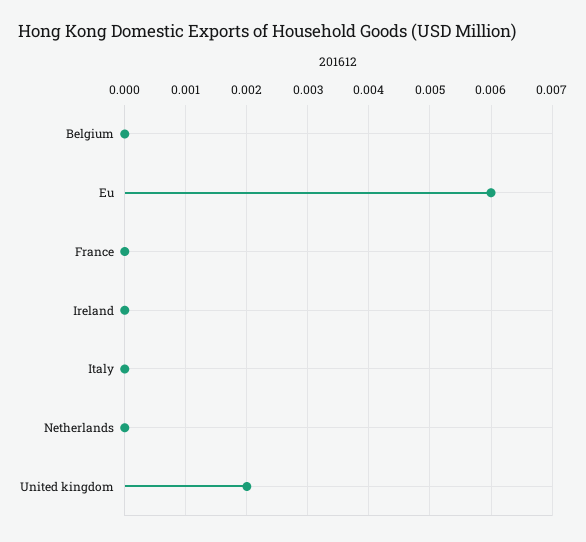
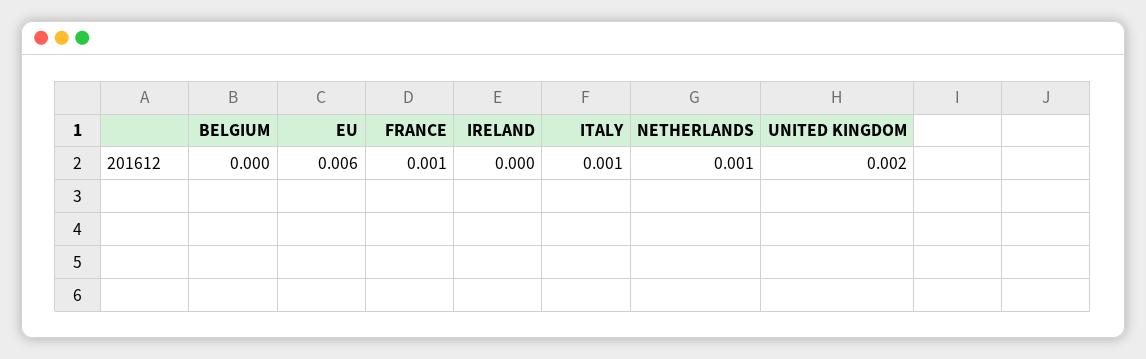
France: 0 -> 0.001
Italy: 0 -> 0.001
Netherlands: 0 -> 0.001

